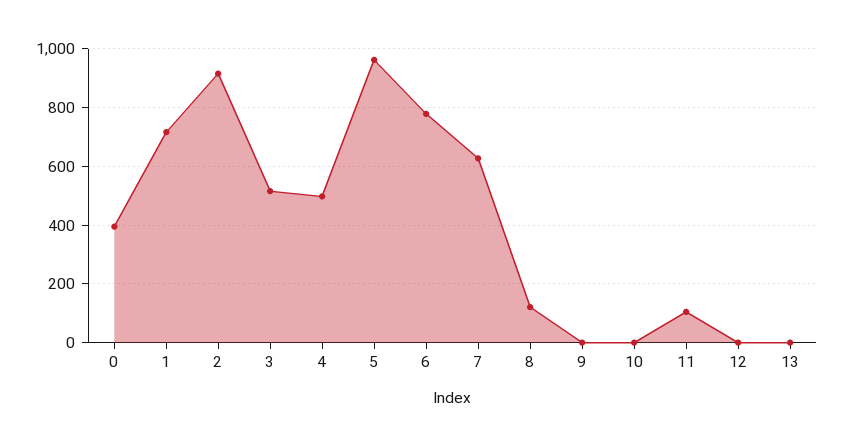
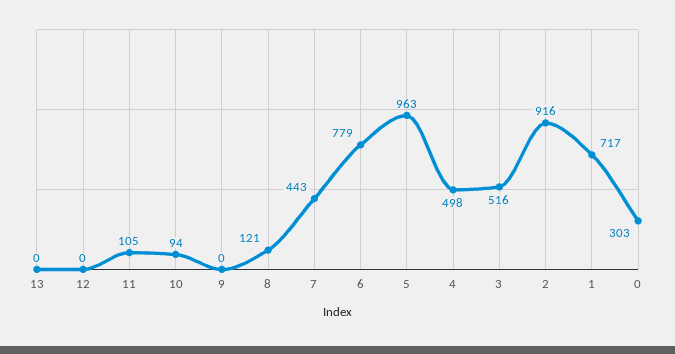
0: 400 -> 303
7: 625 -> 443
10: 0 -> 94

